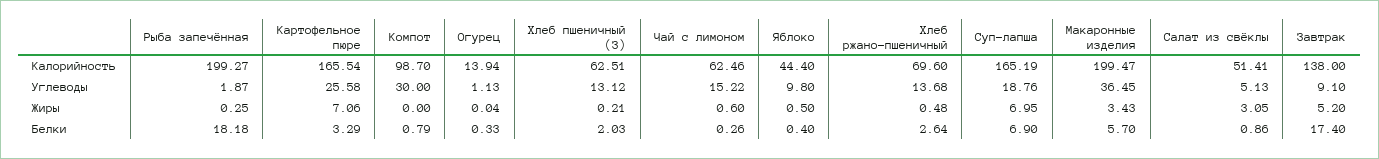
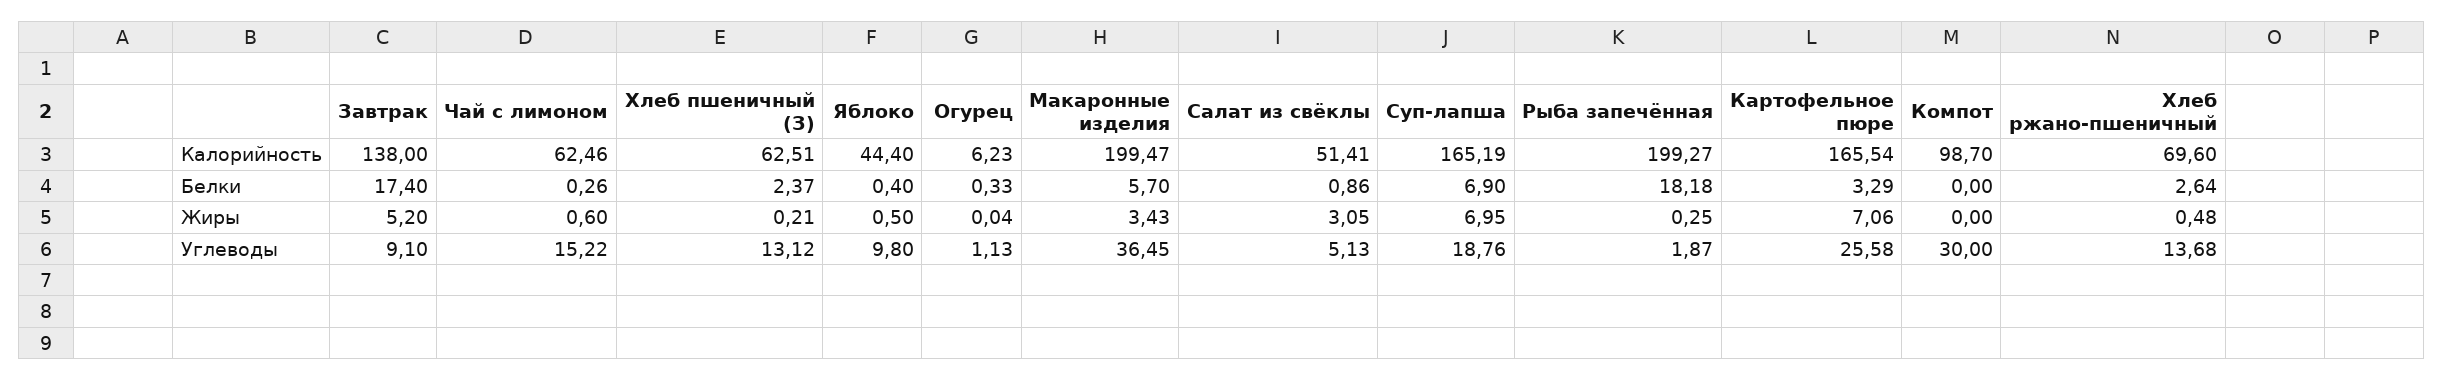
Огурец, Калорийность: 13.94 -> 6.23
Компот, Белки: 0.79 -> 0
Хлеб пшеничный (З), Белки: 2.03 -> 2.37

